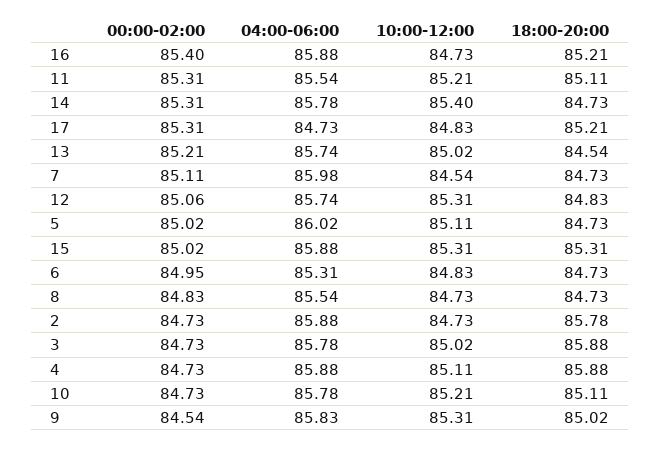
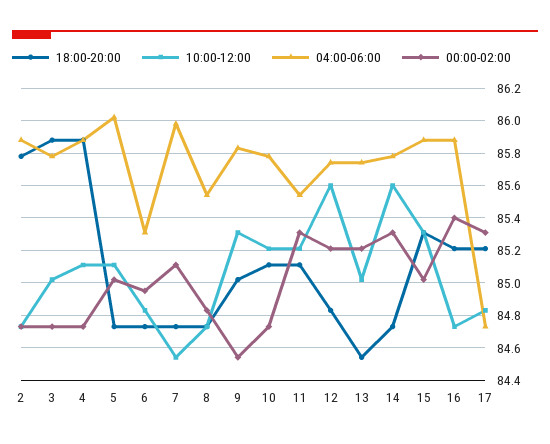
10:00-12:00, 14: 85.4 -> 85.6
00:00-02:00, 12: 85.06 -> 85.2
10:00-12:00, 12: 85.31 -> 85.6

